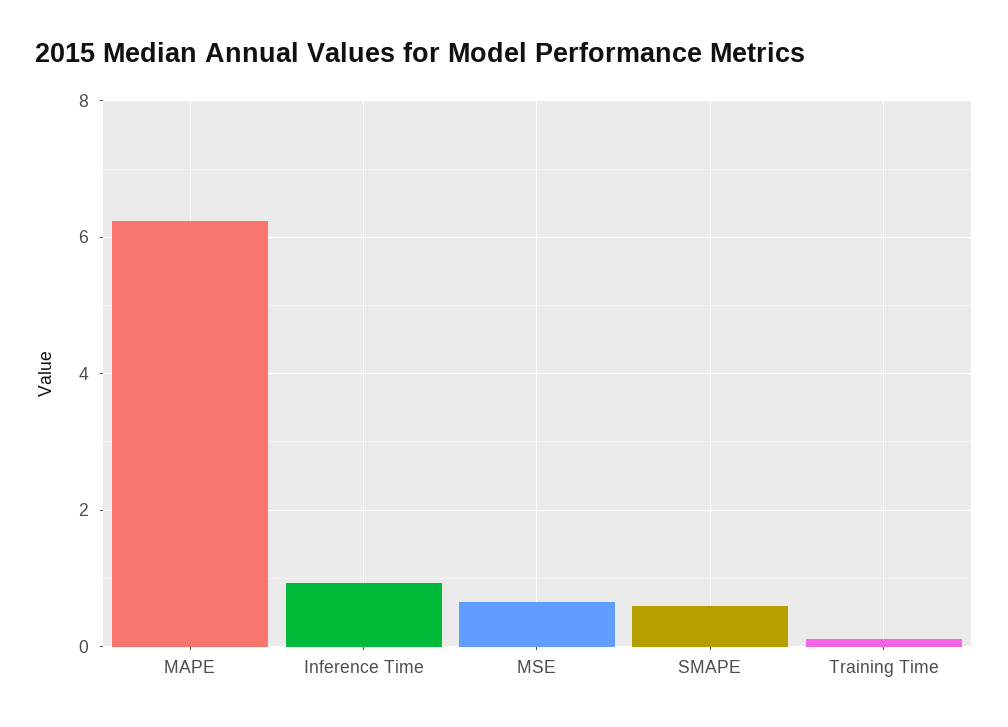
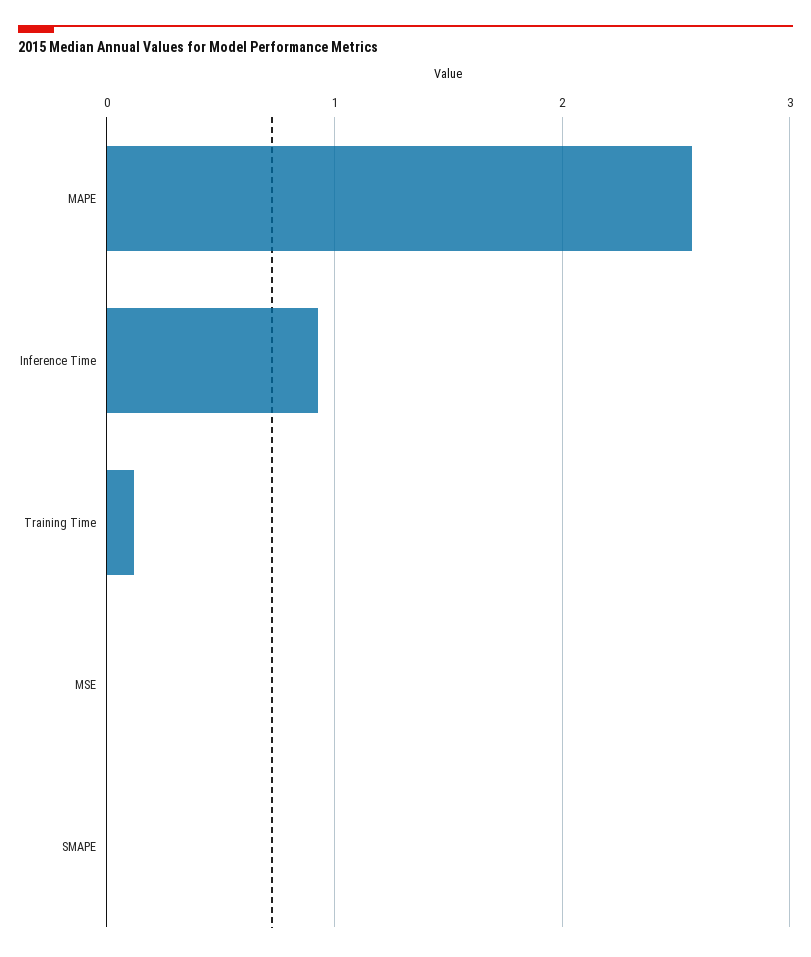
MAPE: 6.2 -> 2.6
MSE: 0.6 -> 0
SMAPE: 0.6 -> 0

